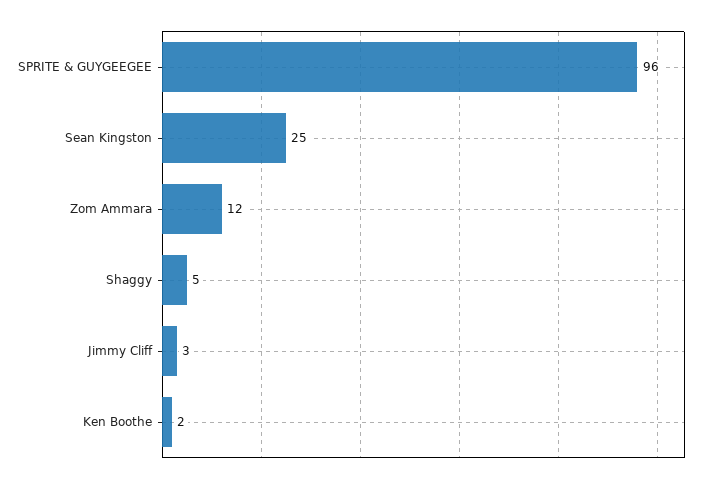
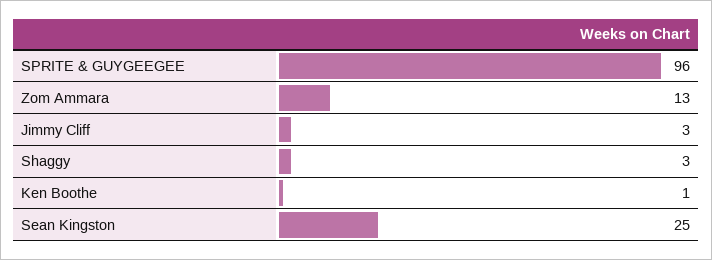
Zom Ammara: 12 -> 13
Shaggy: 5 -> 3
Ken Boothe: 2 -> 1

